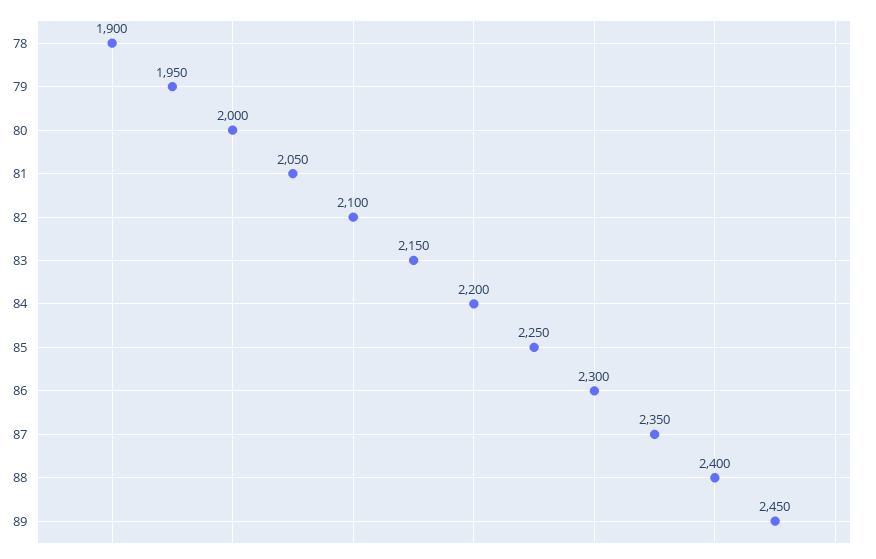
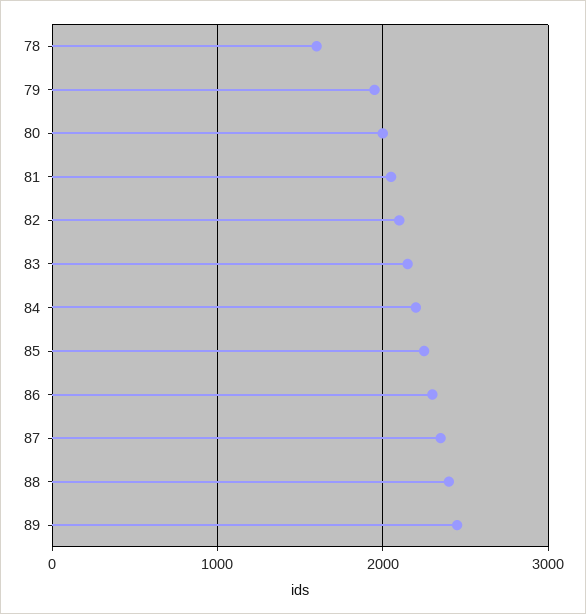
78: 1900 -> 1600

